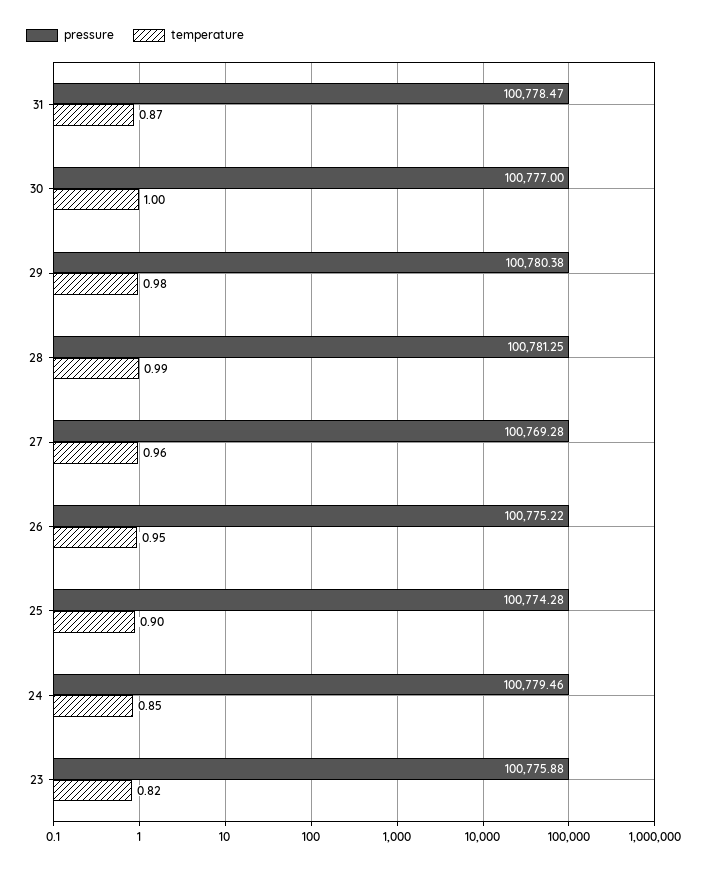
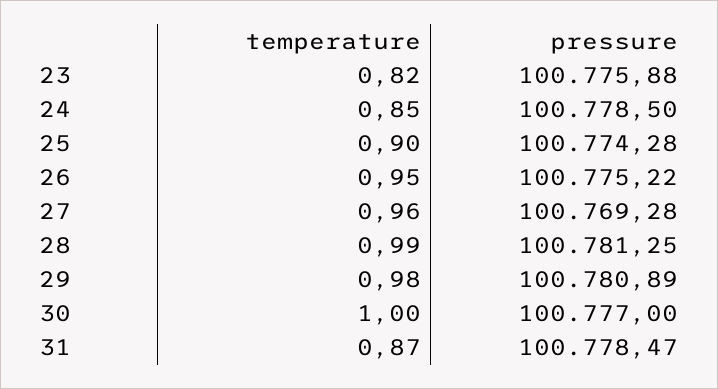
pressure, 29: 100780.38 -> 100780.89
pressure, 24: 100779.46 -> 100778.5

